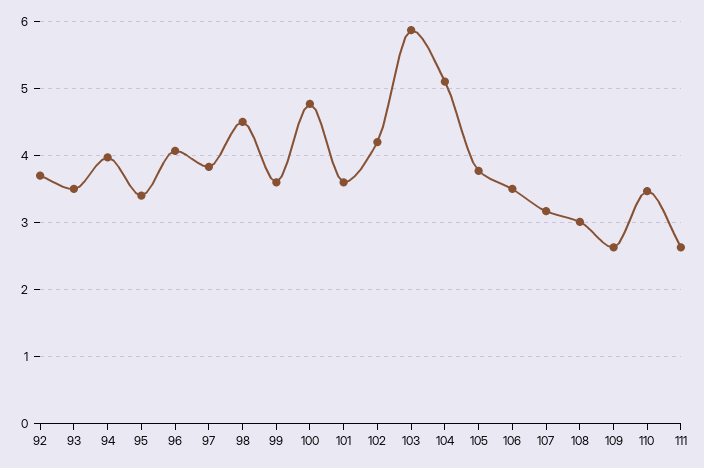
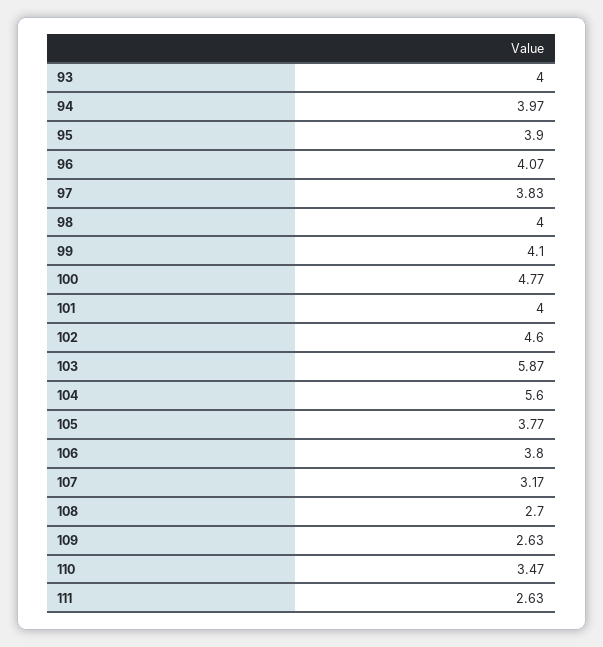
92: 3.7 -> none
93: 3.5 -> 4
95: 3.4 -> 3.9
98: 4.5 -> 4
99: 3.6 -> 4.1
101: 3.6 -> 4
102: 4.2 -> 4.6
104: 5.1 -> 5.6
106: 3.5 -> 3.8
108: 3 -> 2.7

